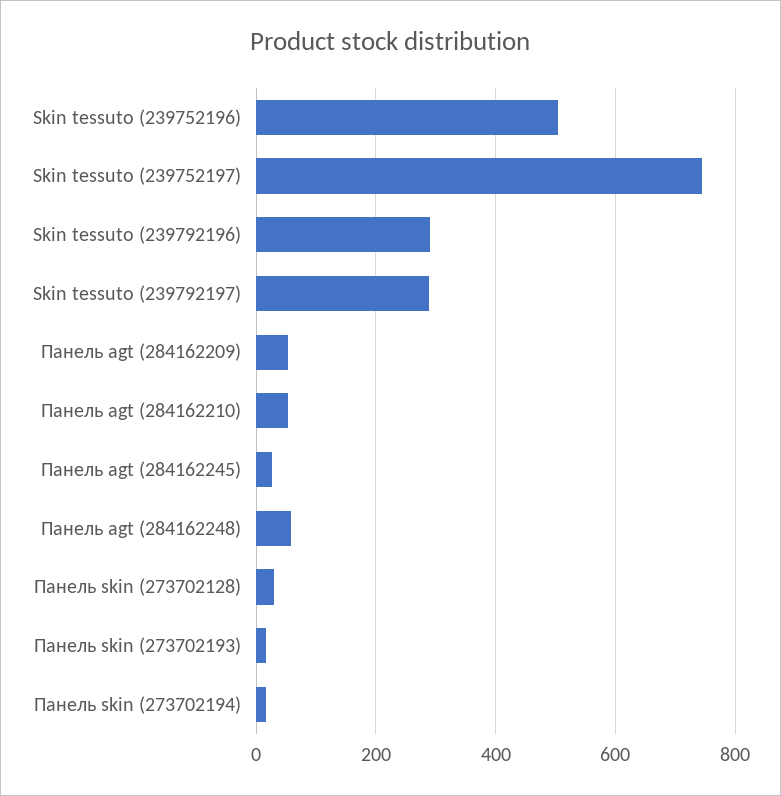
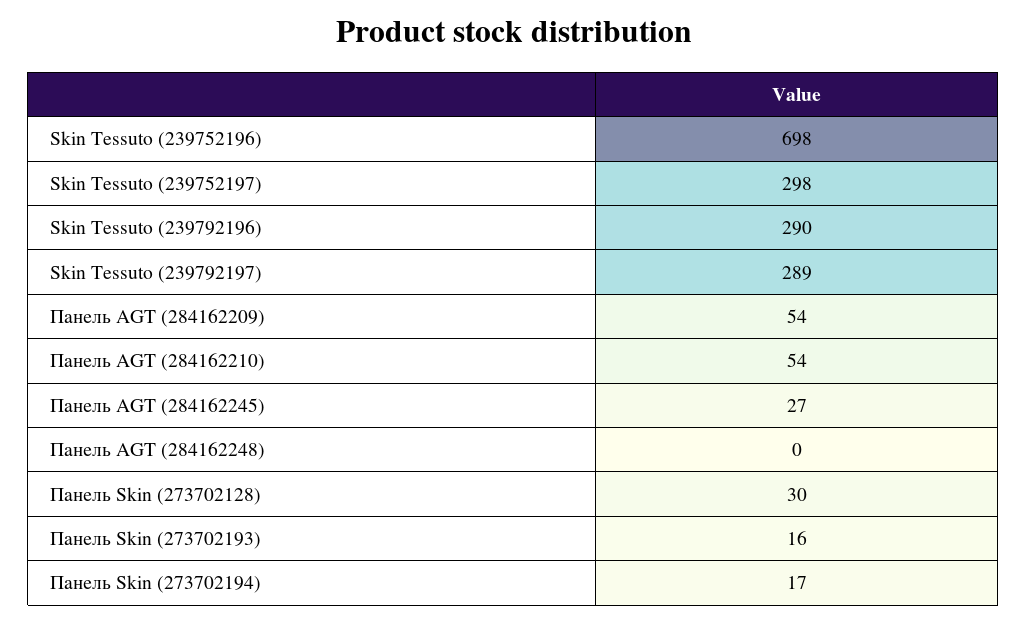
Skin tessuto (239752196): 500 -> 698
Skin tessuto (239752197): 740 -> 298
Панель agt (284162248): 60 -> 0

